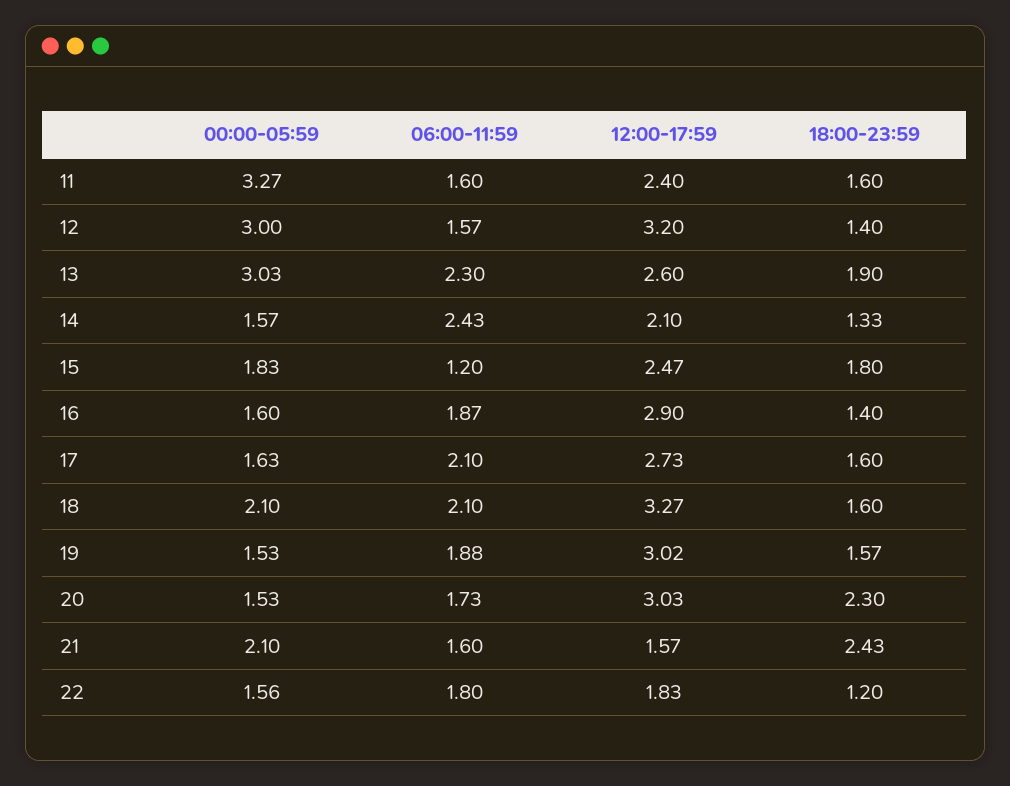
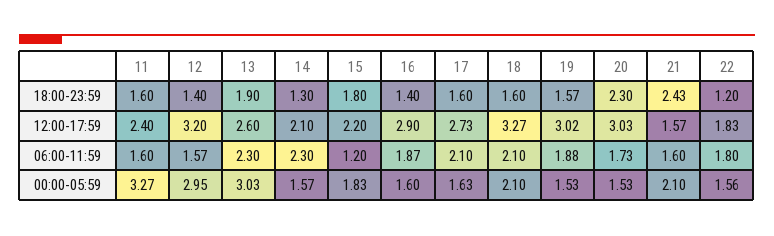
00:00-05:59, 12: 3 -> 2.95
06:00-11:59, 14: 2.43 -> 2.3
18:00-23:59, 14: 1.33 -> 1.3
12:00-17:59, 15: 2.47 -> 2.2

